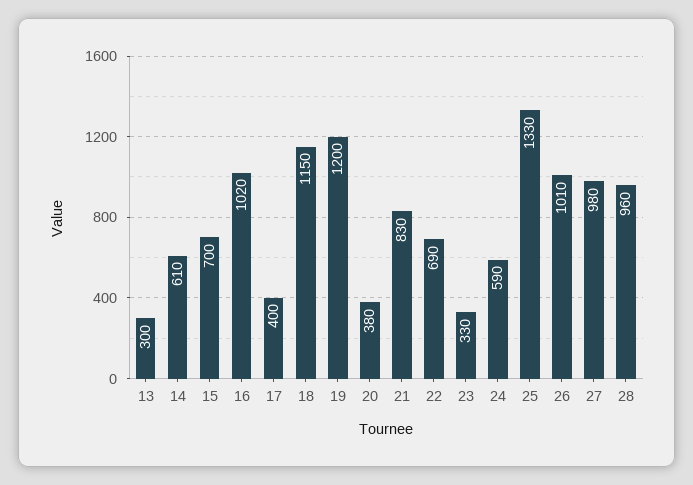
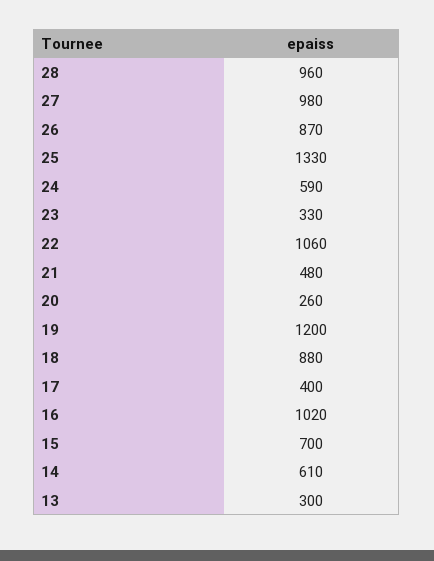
18: 1150 -> 880
20: 380 -> 260
21: 830 -> 480
22: 690 -> 1060
26: 1010 -> 870

